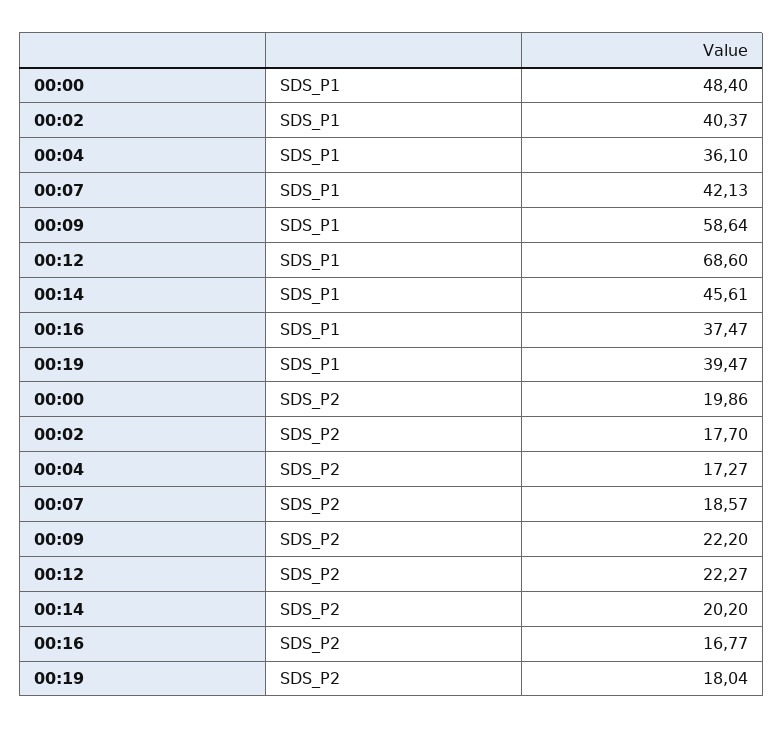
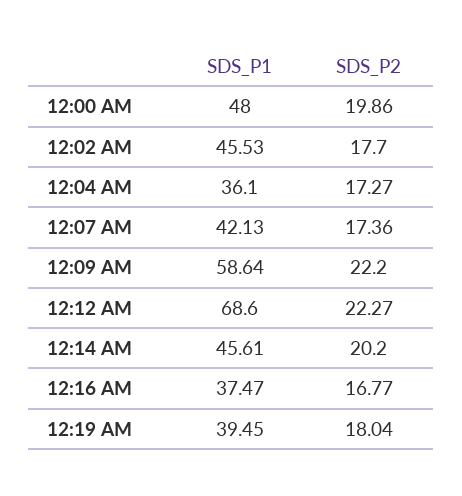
00:00, SDS_P1: 48.4 -> 48
00:02, SDS_P1: 40.37 -> 45.53
00:19, SDS_P1: 39.47 -> 39.45
00:07, SDS_P2: 18.57 -> 17.36

